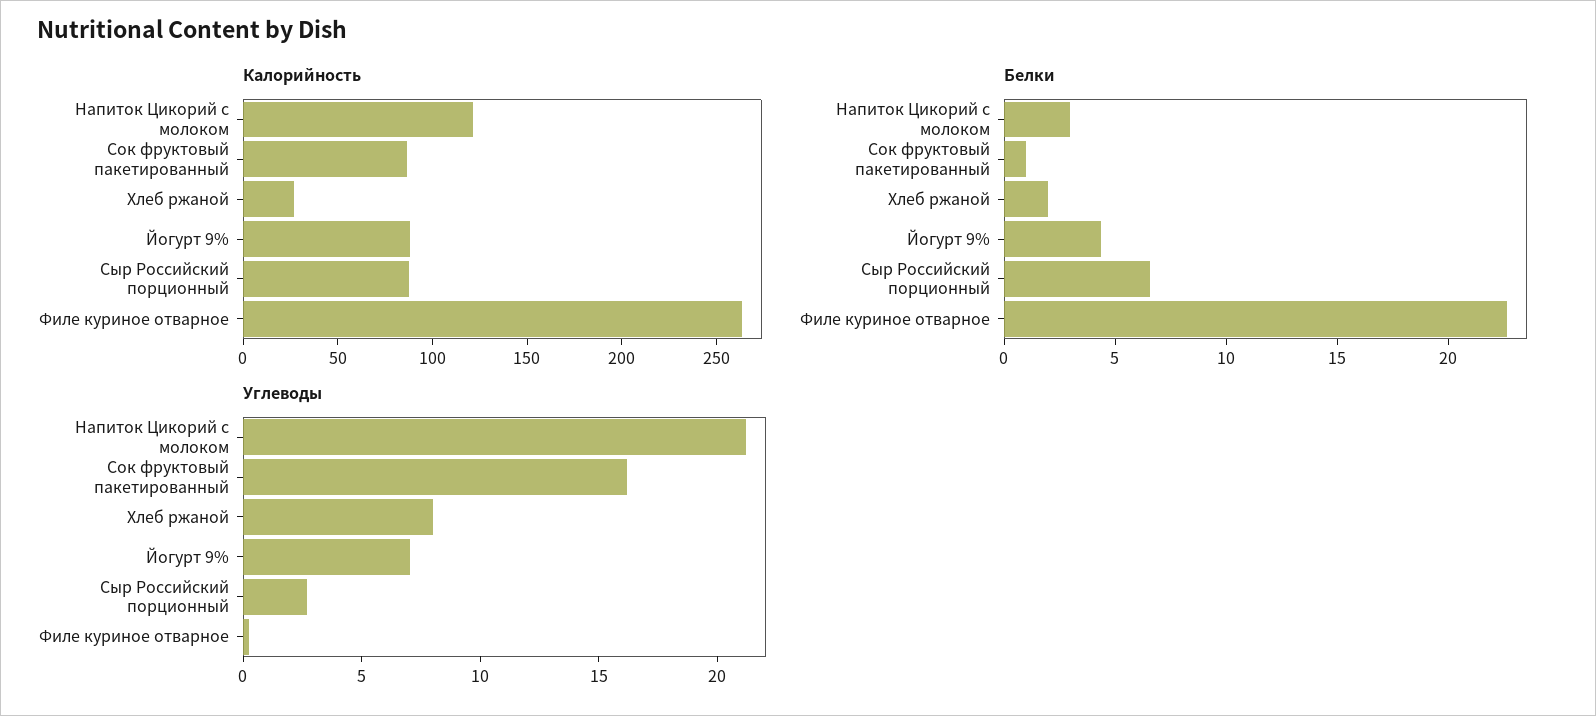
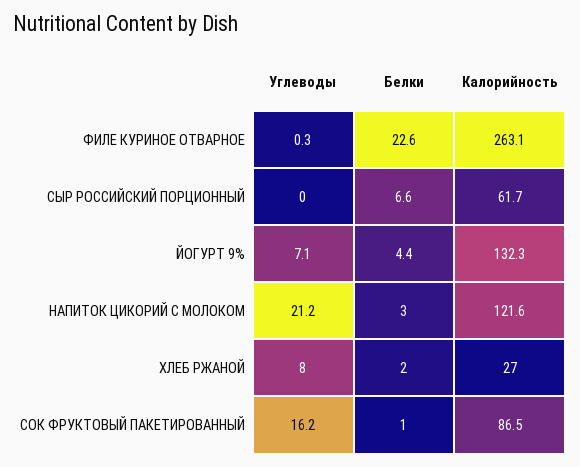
Калорийность, Йогурт 9%: 90 -> 132.3
Калорийность, Сыр Российский порционный: 90 -> 61.7
Углеводы, Сыр Российский порционный: 3 -> 0

